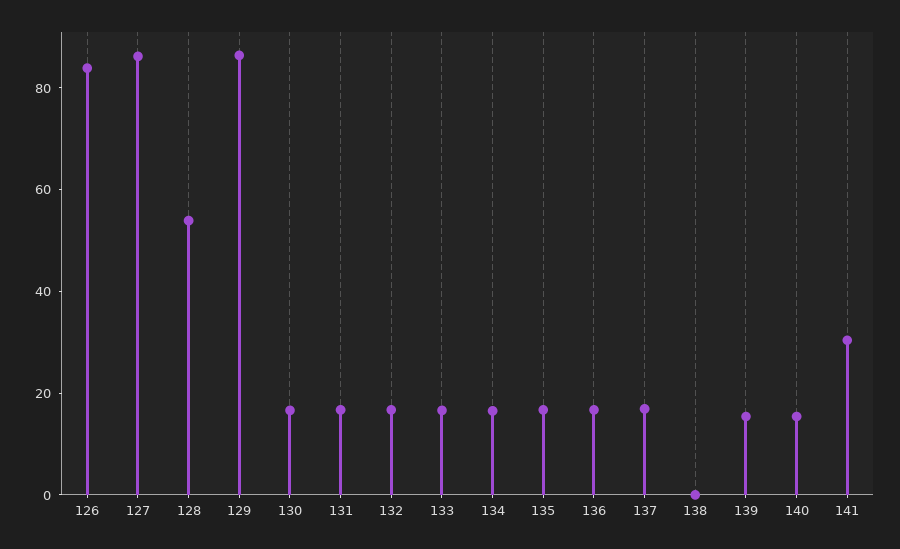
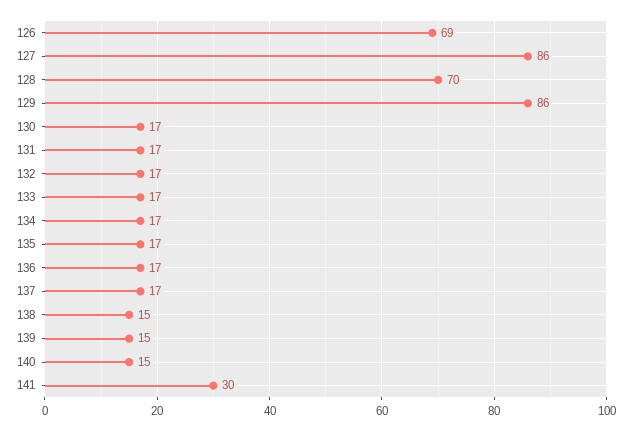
126: 85 -> 69
128: 55 -> 70
138: 0 -> 15

